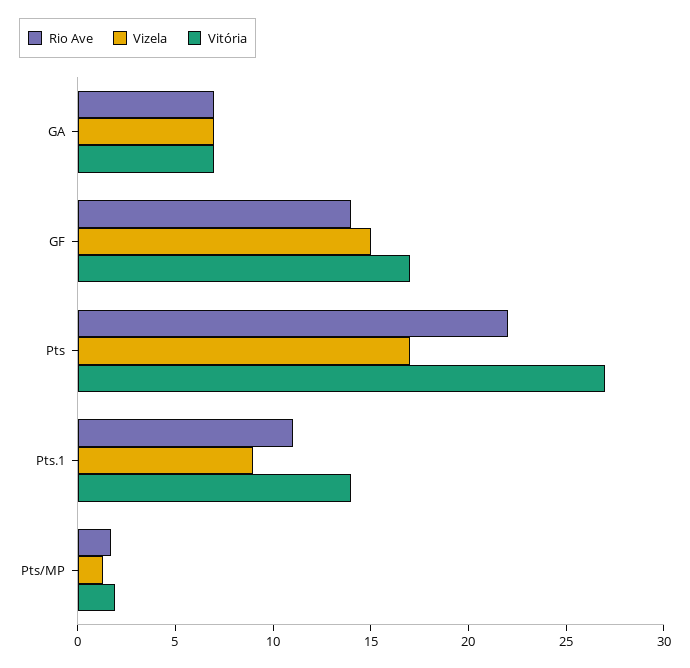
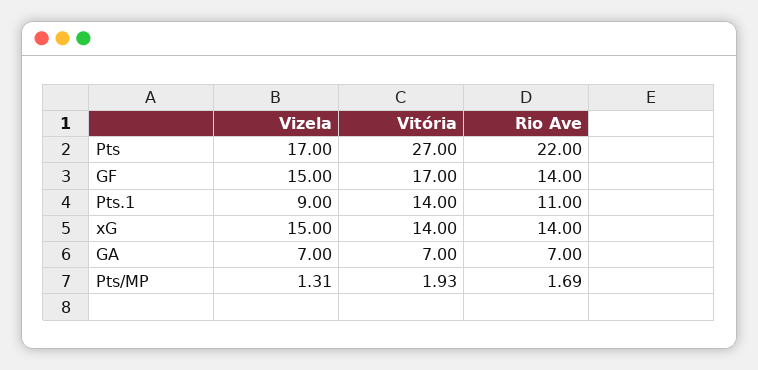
Vizela, xG: none -> 15
Vitória, xG: none -> 14
Rio Ave, xG: none -> 14

